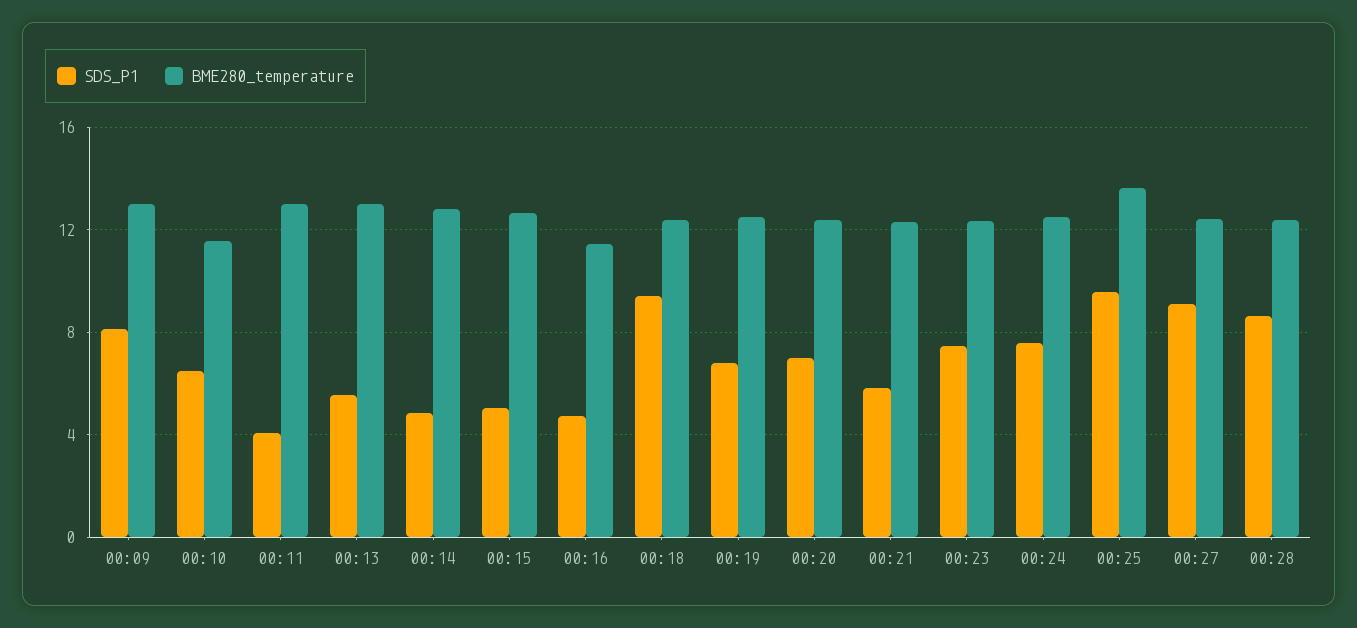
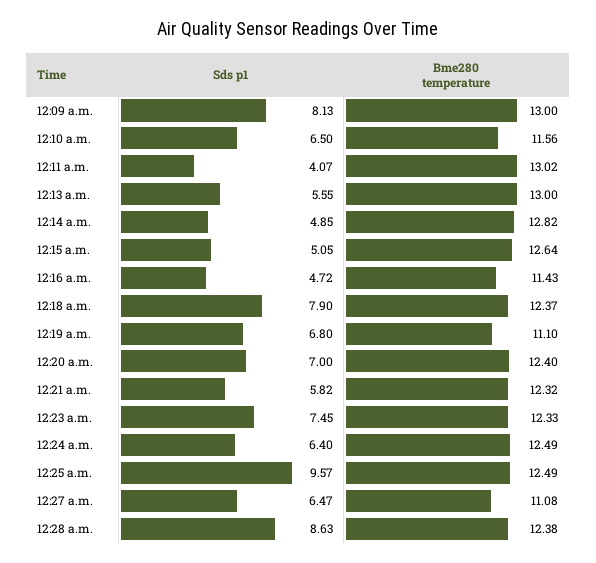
SDS_P1, 00:18: 9.5 -> 7.9
BME280_temperature, 00:19: 12.5 -> 11.1
SDS_P1, 00:24: 7.5 -> 6.4
BME280_temperature, 00:25: 13.5 -> 12.49
SDS_P1, 00:27: 9 -> 6.47
BME280_temperature, 00:27: 12.5 -> 11.08

